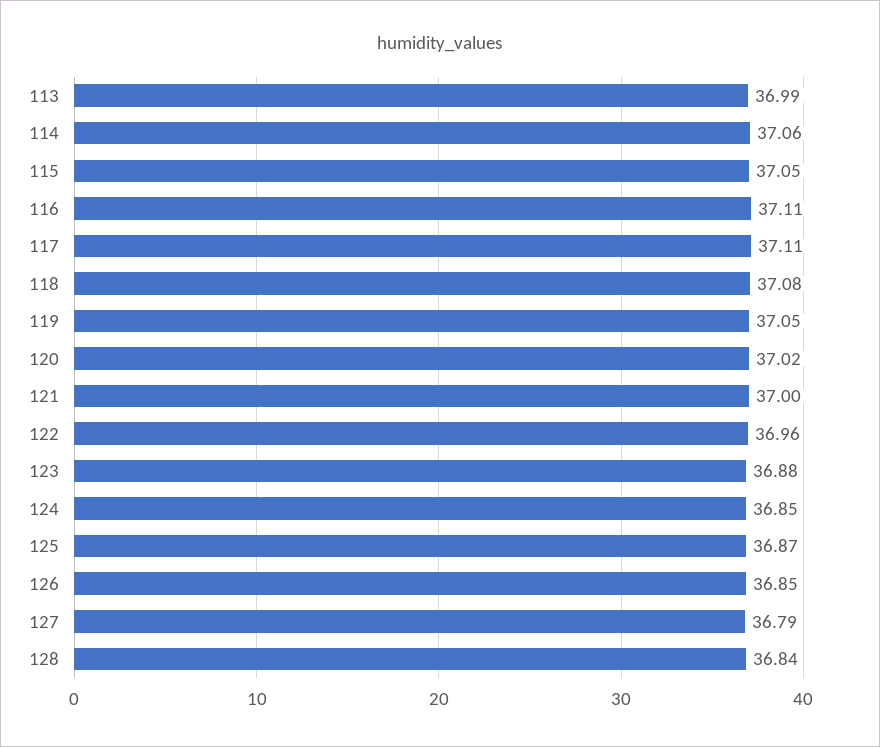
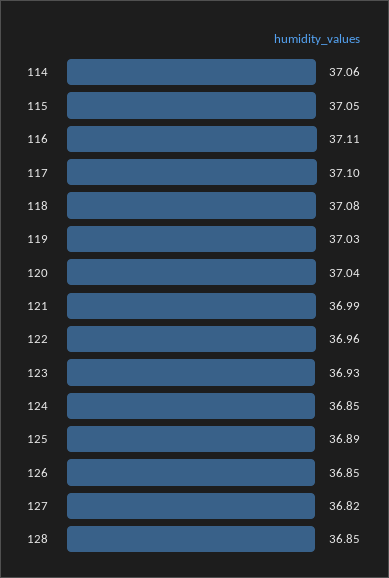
113: 36.99 -> none
117: 37.11 -> 37.1
119: 37.05 -> 37.03
120: 37.02 -> 37.04
121: 37 -> 36.99
123: 36.88 -> 36.93
125: 36.87 -> 36.89
127: 36.79 -> 36.82
128: 36.84 -> 36.85

